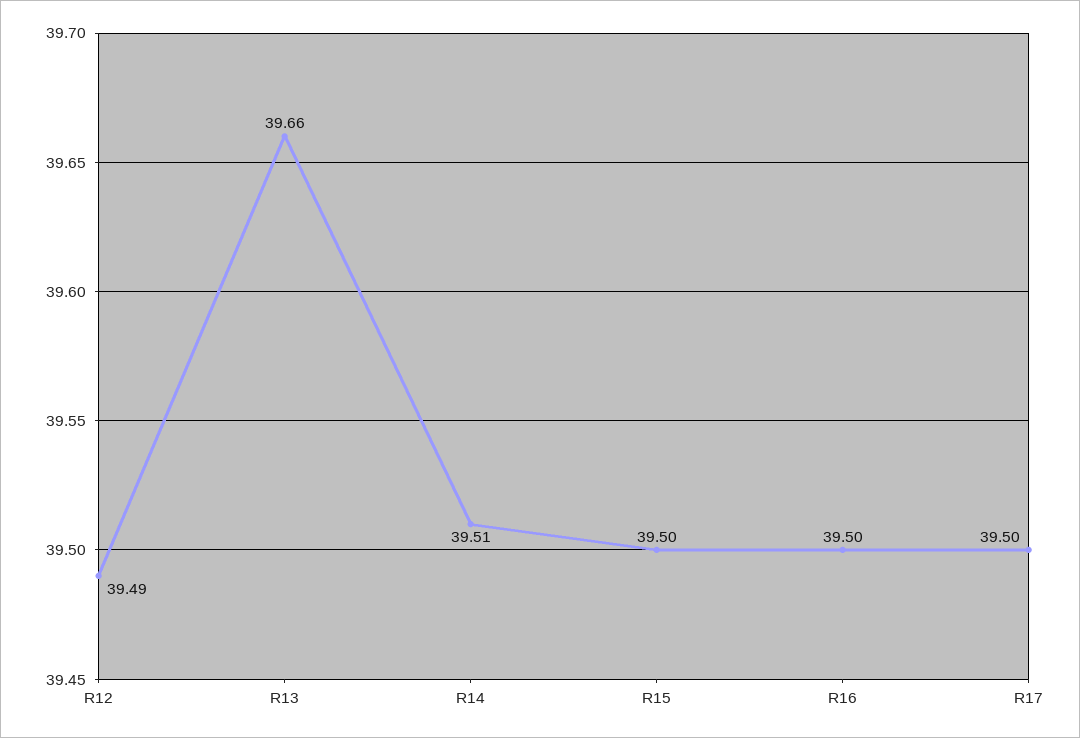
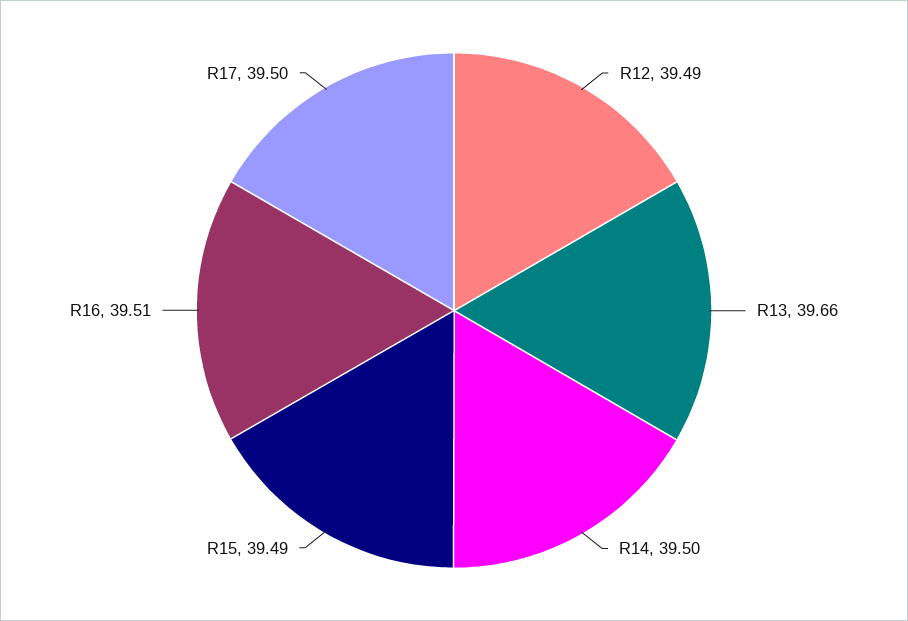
R14: 39.51 -> 39.5
R15: 39.5 -> 39.49
R16: 39.5 -> 39.51

